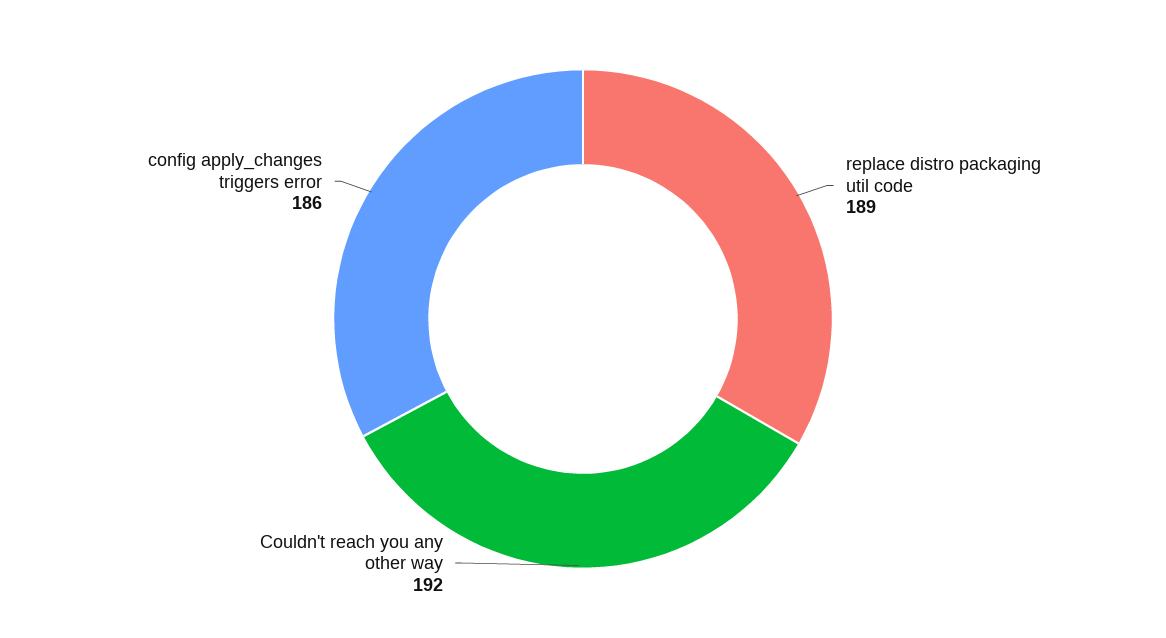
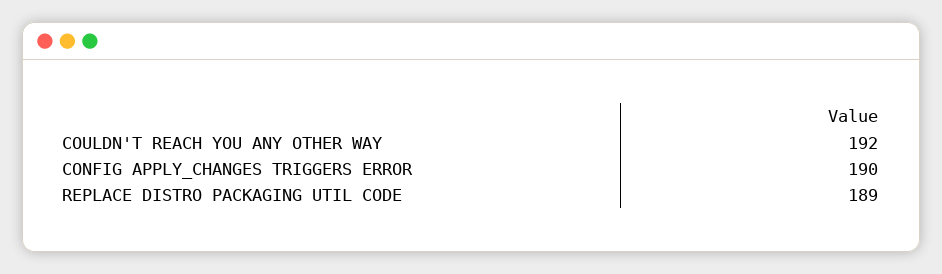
config apply_changes triggers error: 186 -> 190

